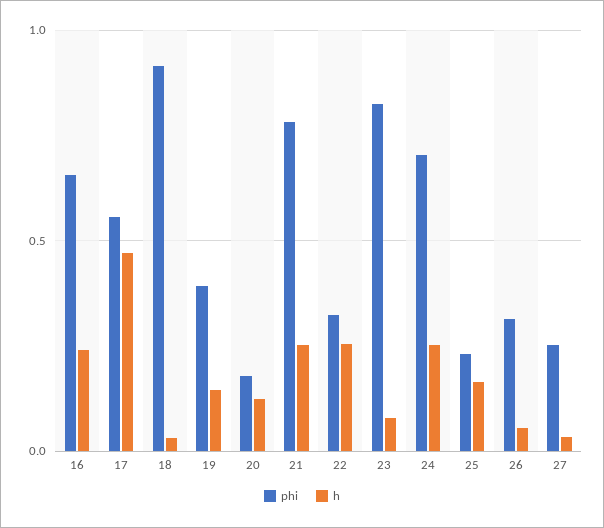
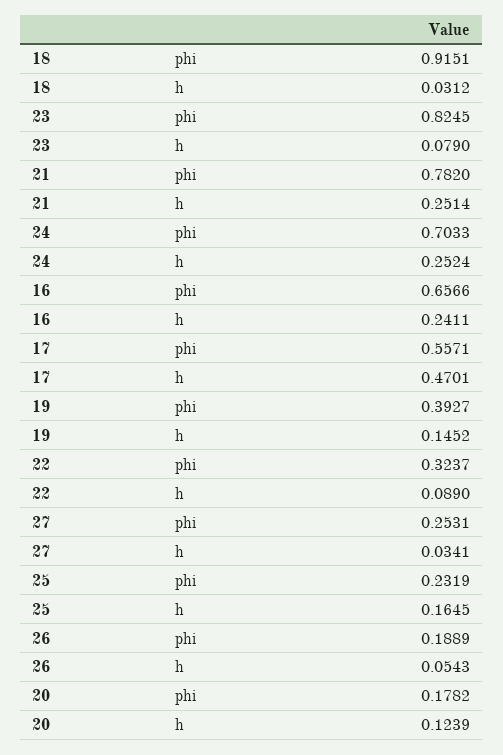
h, 22: 0.25 -> 0.089
phi, 26: 0.3 -> 0.1889

